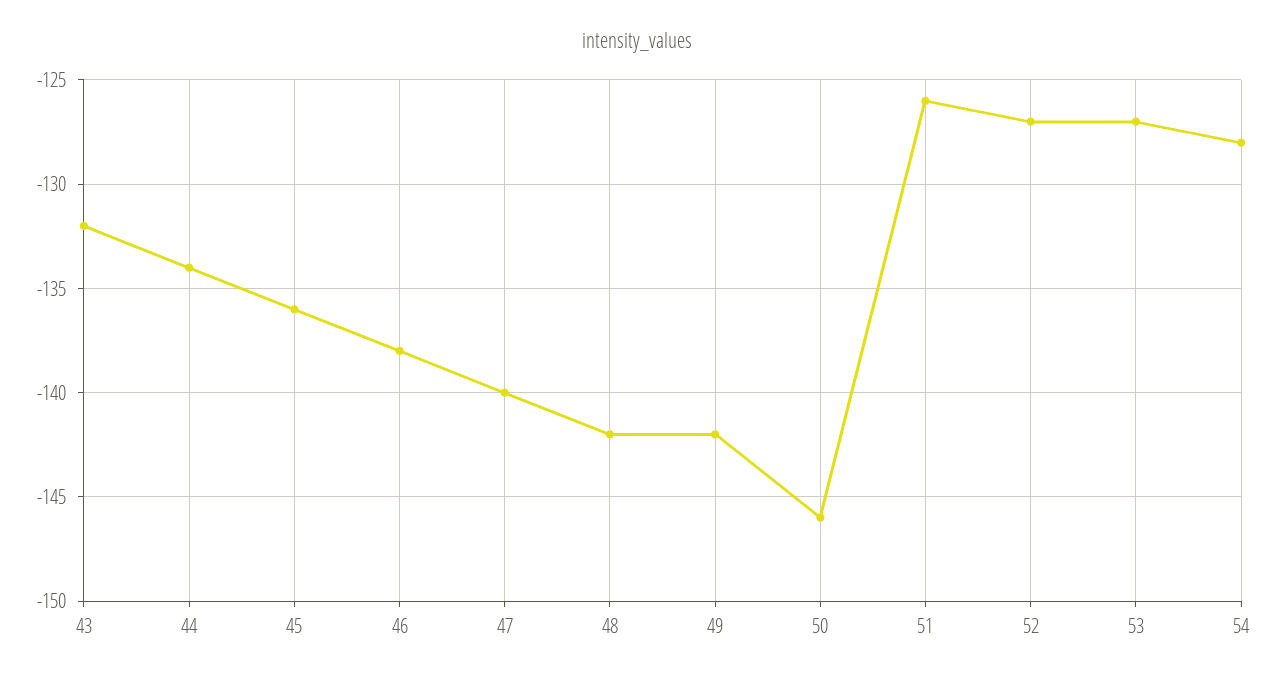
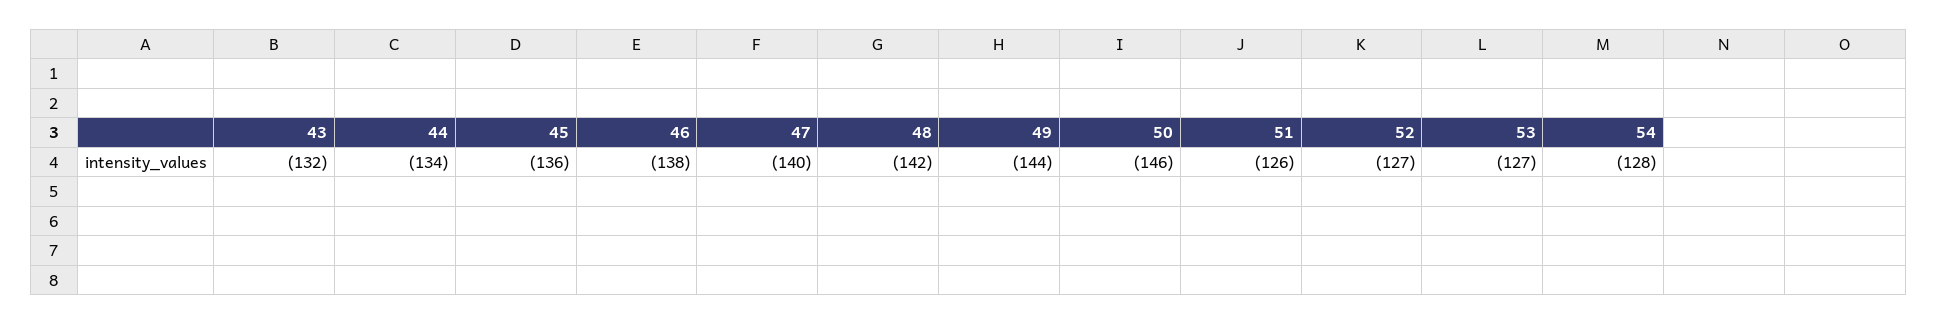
49: -142 -> -144

